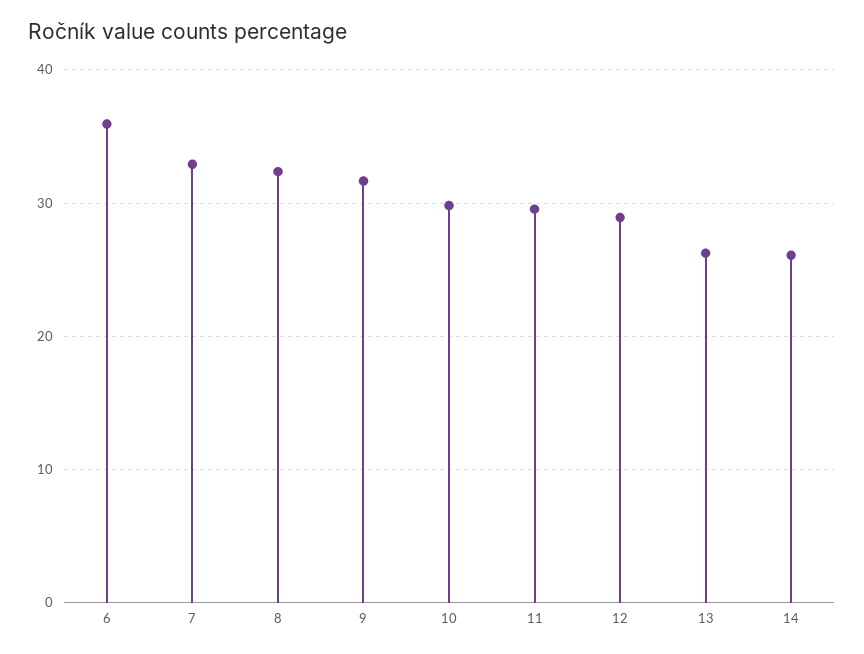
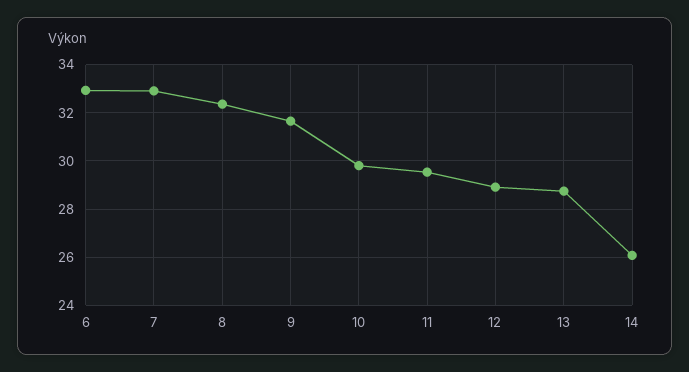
6: 36 -> 33
13: 26 -> 28.75

